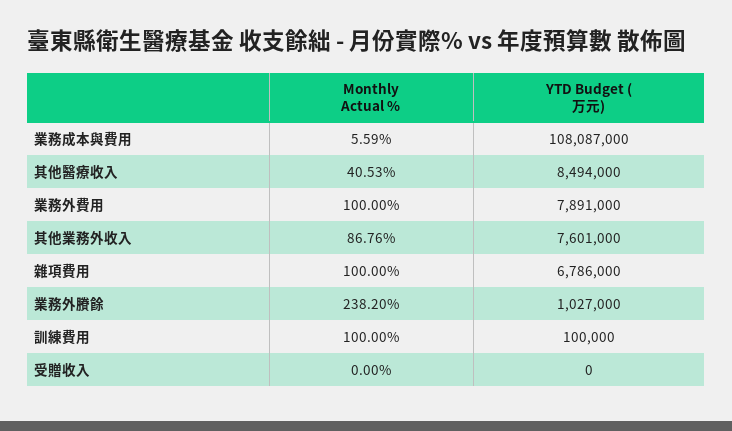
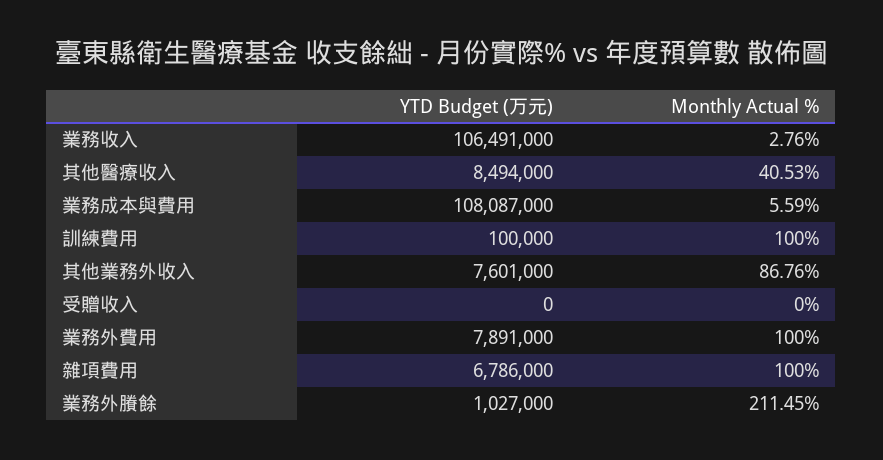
Monthly Actual %, 業務外賸餘: 238.2 -> 211.45
YTD Budget (万元), 業務收入: none -> 106491000
Monthly Actual %, 業務收入: none -> 2.76

